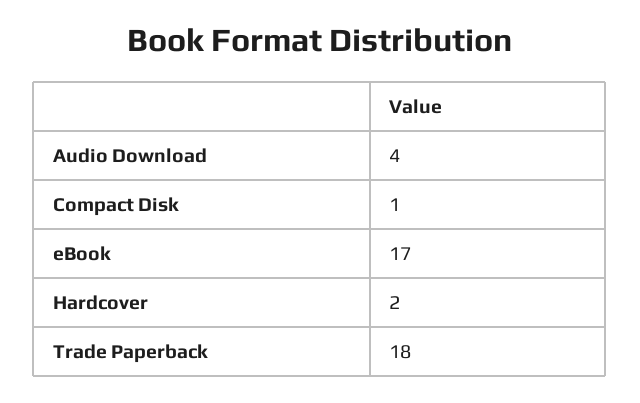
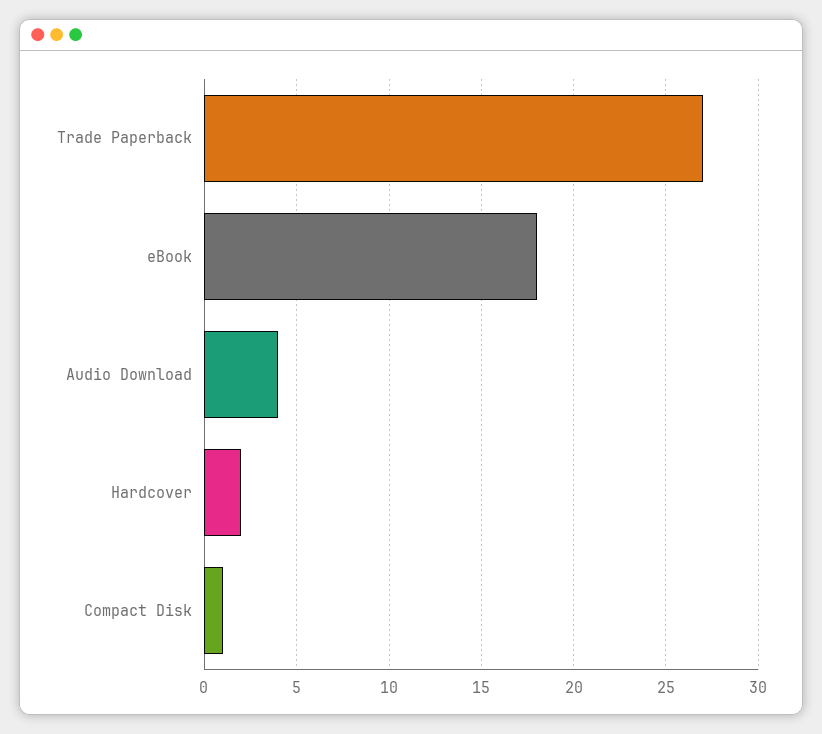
eBook: 17 -> 18
Trade Paperback: 18 -> 27

